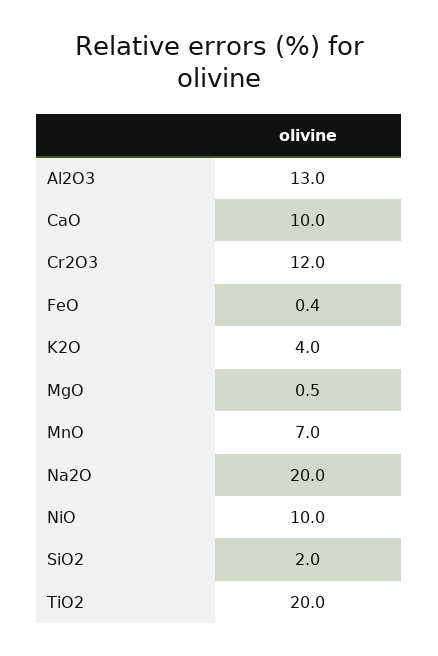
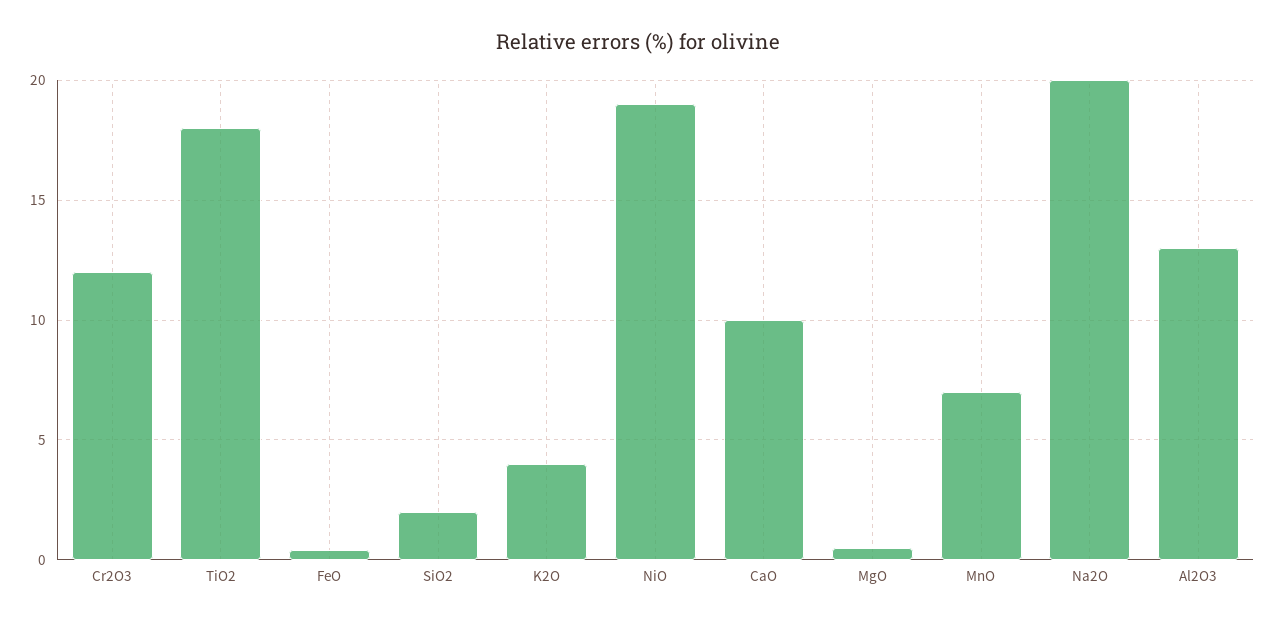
NiO: 10 -> 19
TiO2: 20 -> 18

